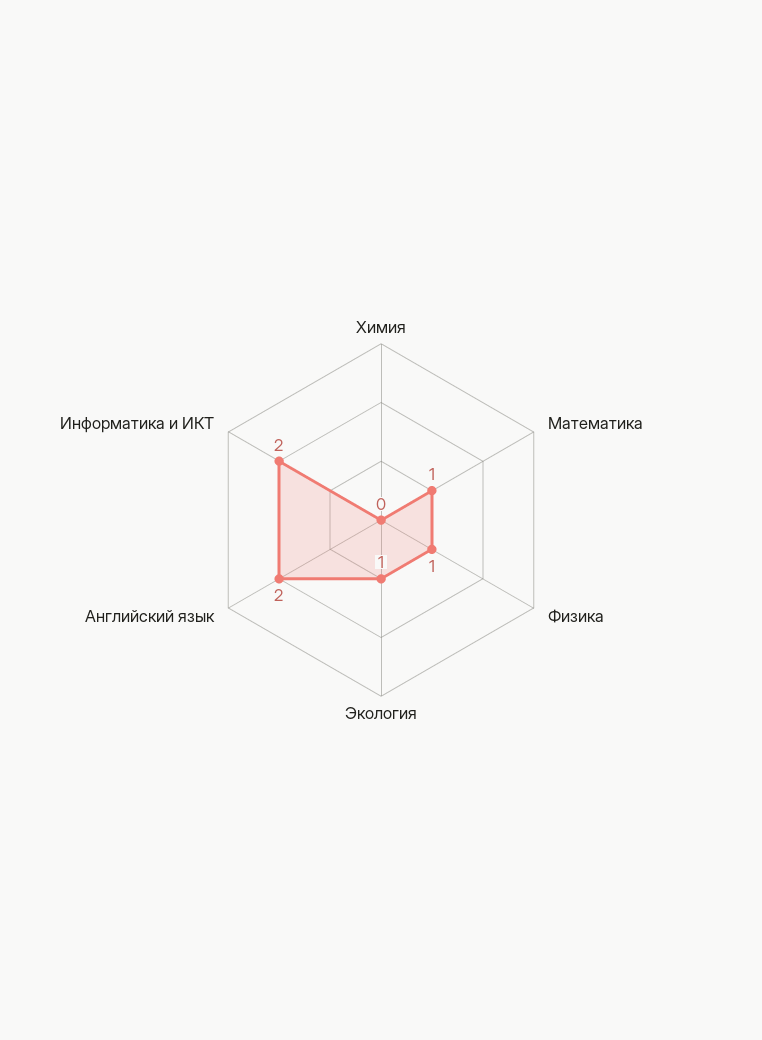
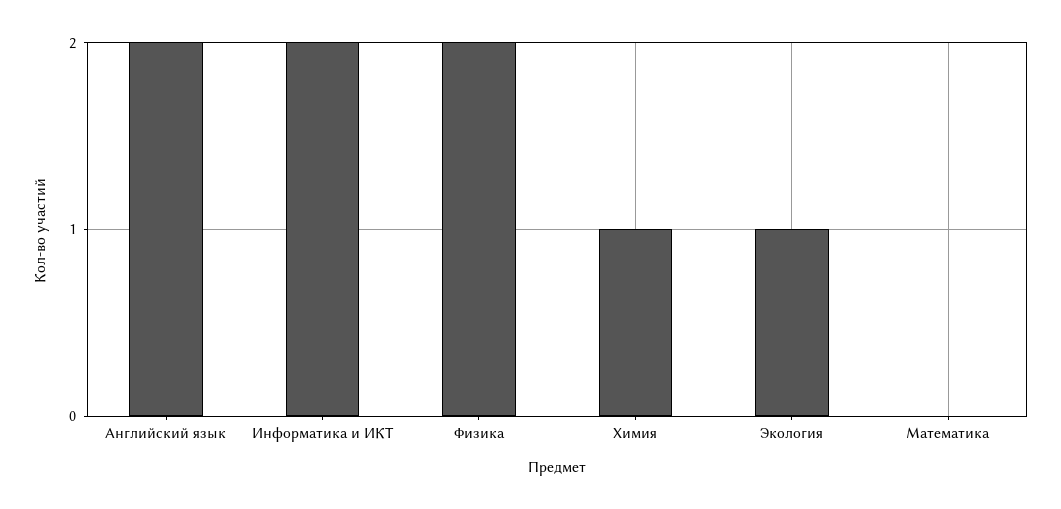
Химия: 0 -> 1
Математика: 1 -> 0
Физика: 1 -> 2

